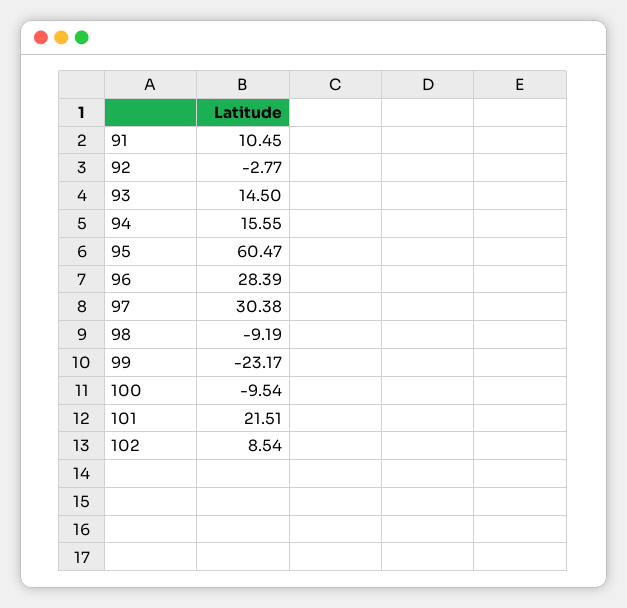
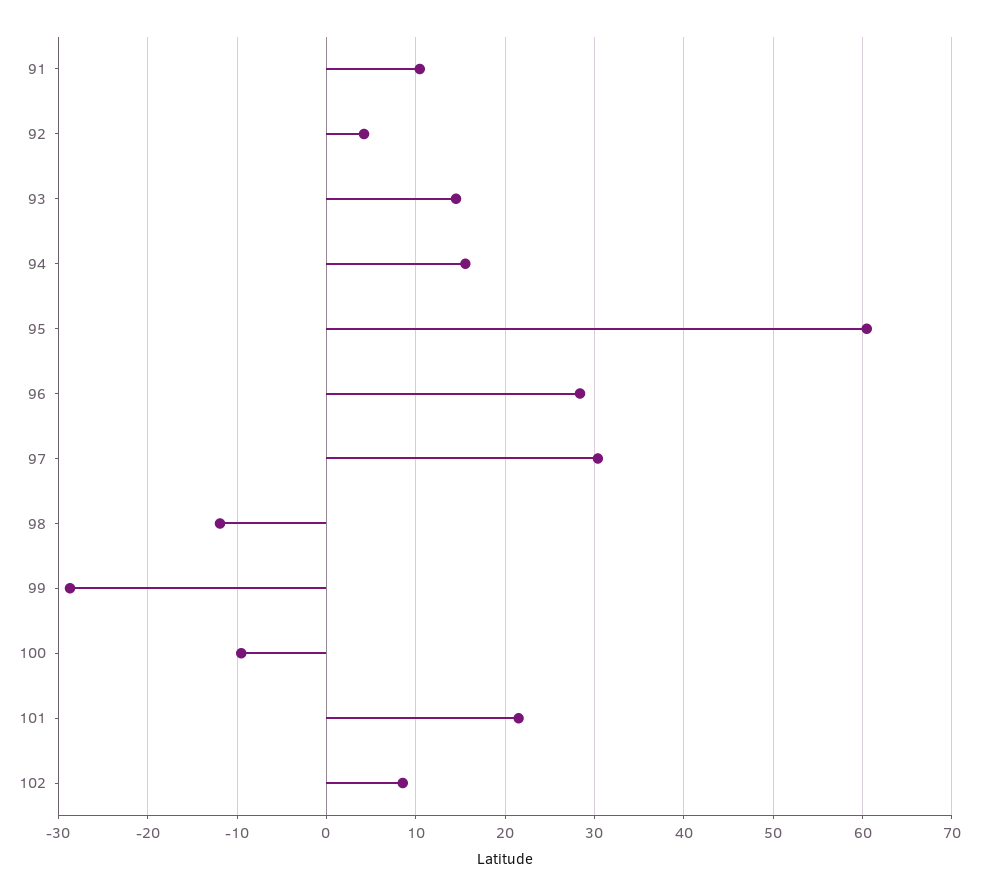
92: -2.77 -> 4
98: -9.19 -> -12
99: -23.17 -> -29

